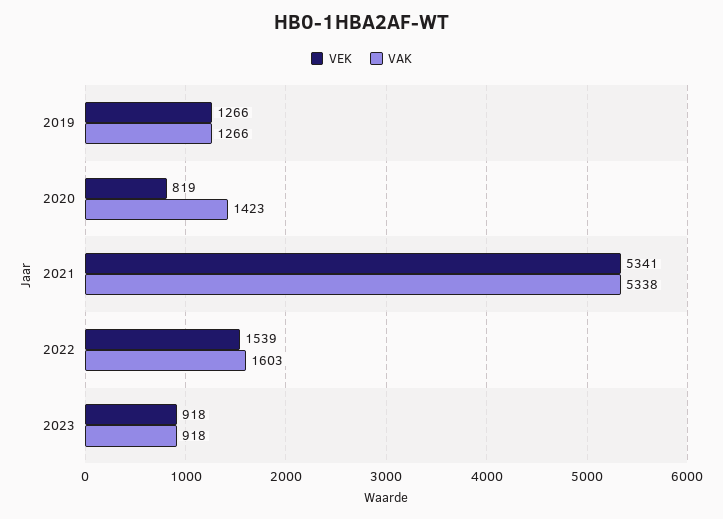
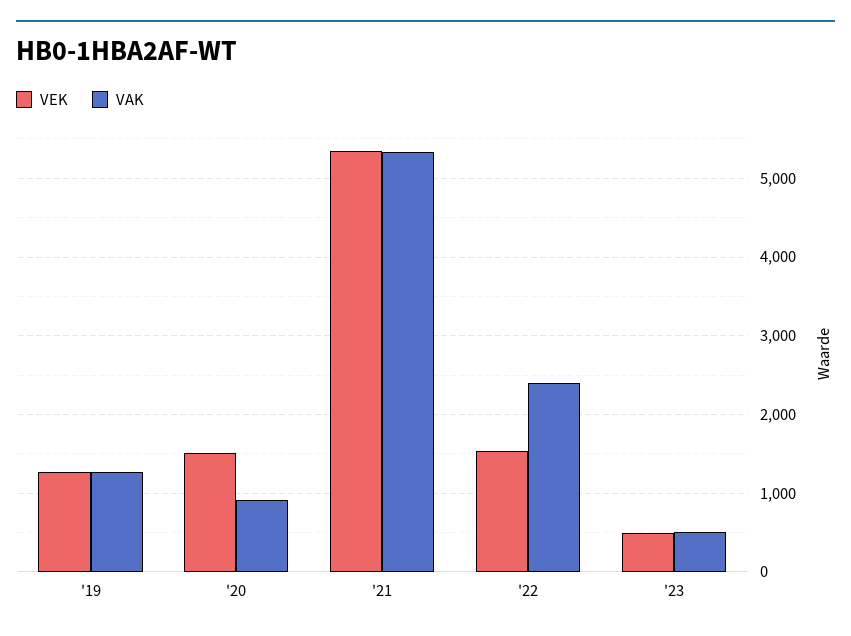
VEK, 2020: 819 -> 1500
VAK, 2020: 1423 -> 900
VAK, 2022: 1603 -> 2400
VEK, 2023: 918 -> 500
VAK, 2023: 918 -> 500

